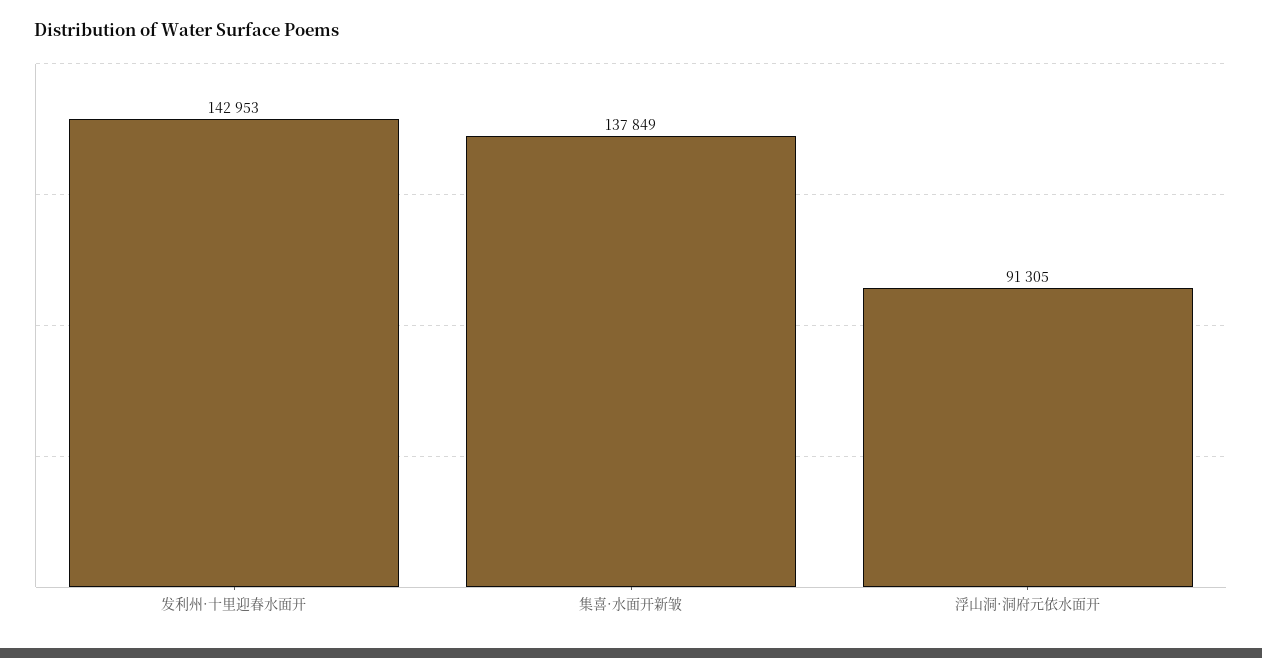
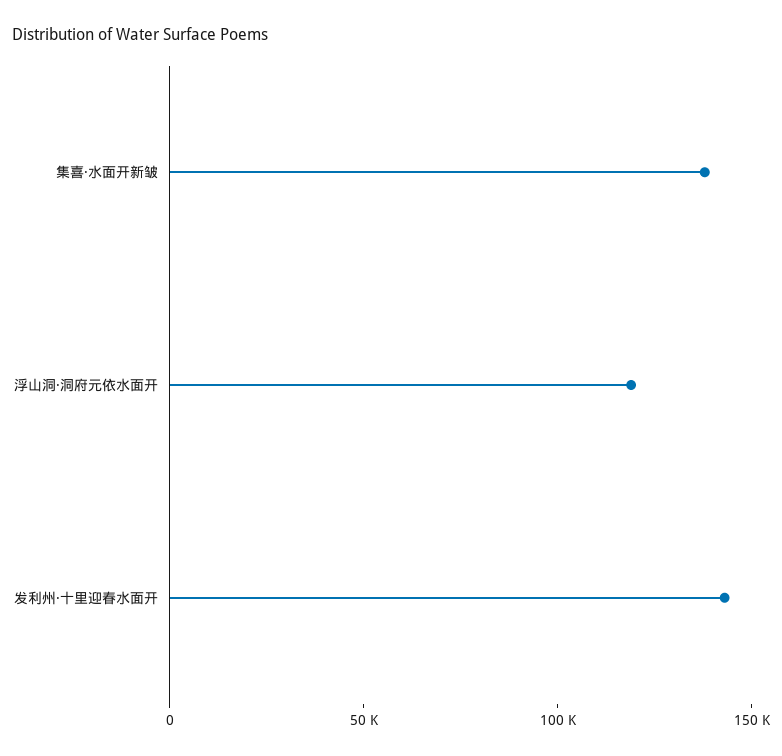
浮山洞·洞府元依水面开: 91305 -> 120000

